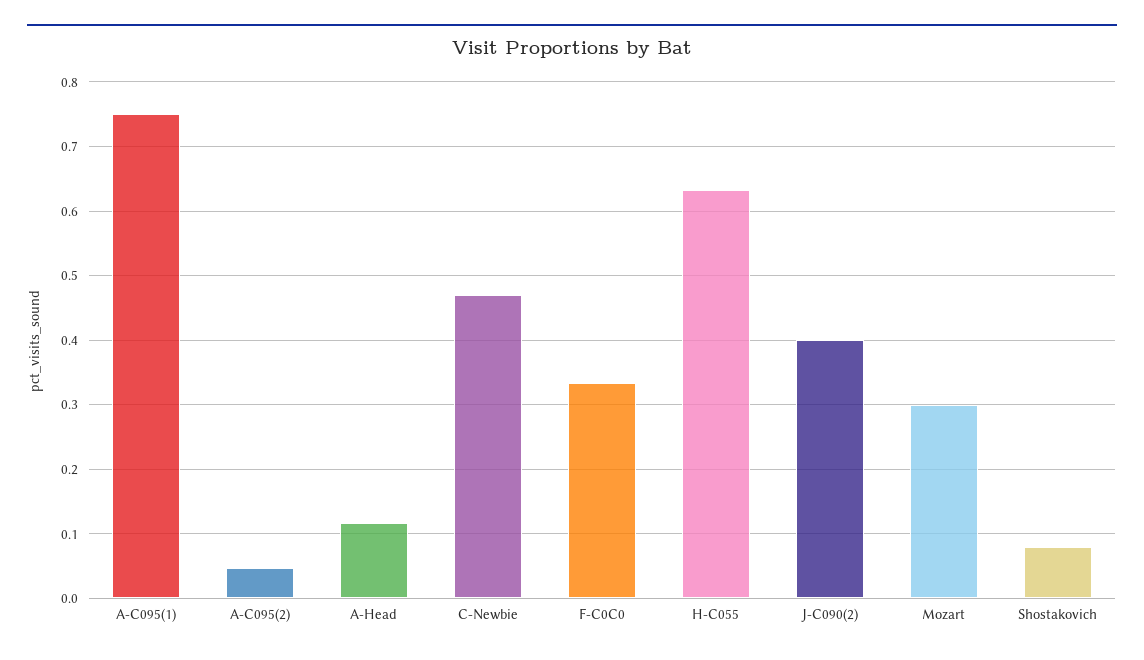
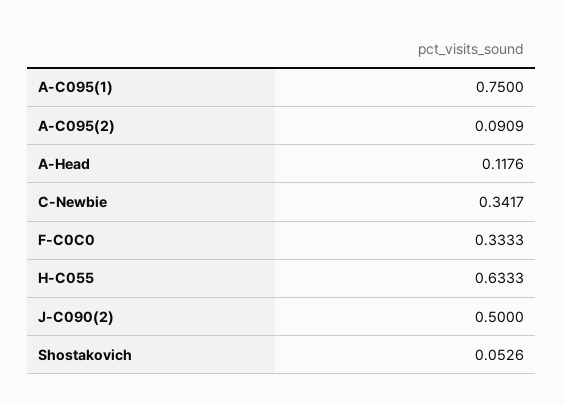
A-C095(2): 0.05 -> 0.0909
C-Newbie: 0.47 -> 0.3417
J-C090(2): 0.4 -> 0.5
Mozart: 0.3 -> none
Shostakovich: 0.08 -> 0.0526

